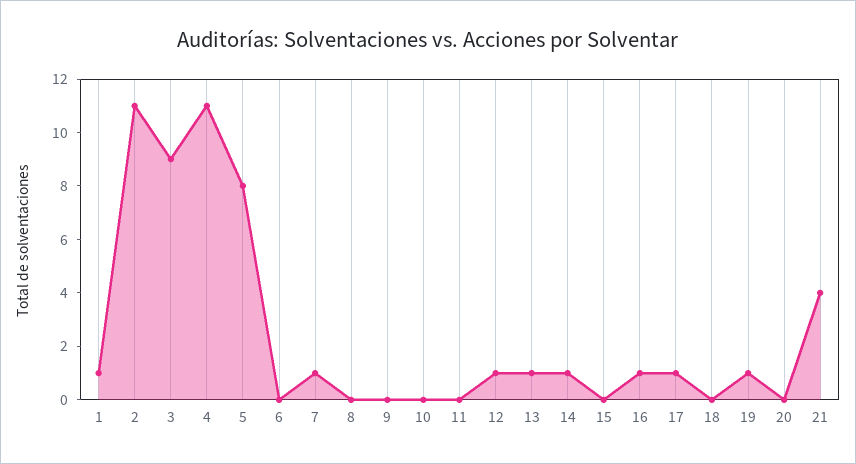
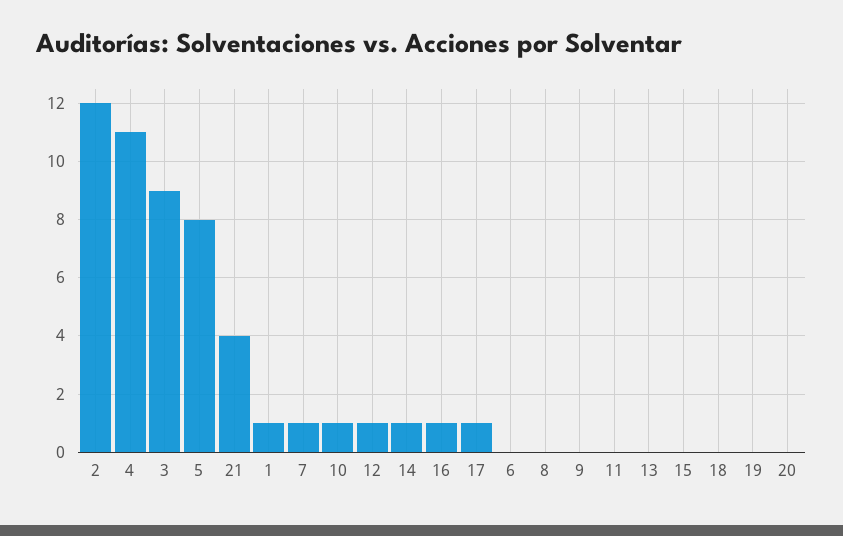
2: 11 -> 12
10: 0 -> 1
13: 1 -> 0
19: 1 -> 0

